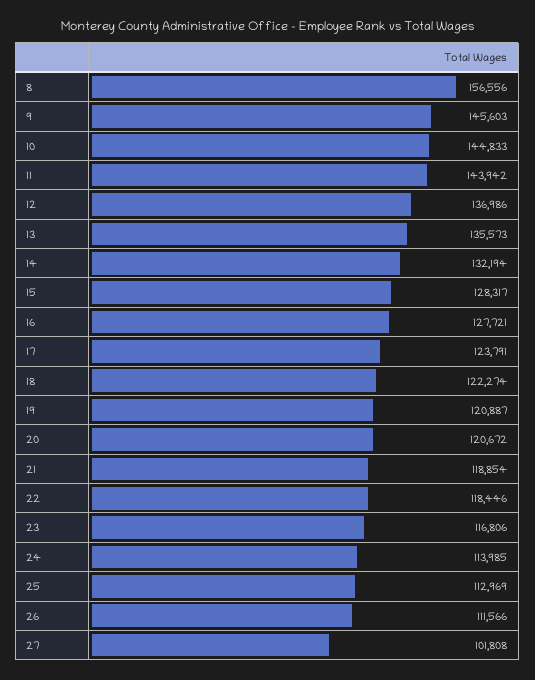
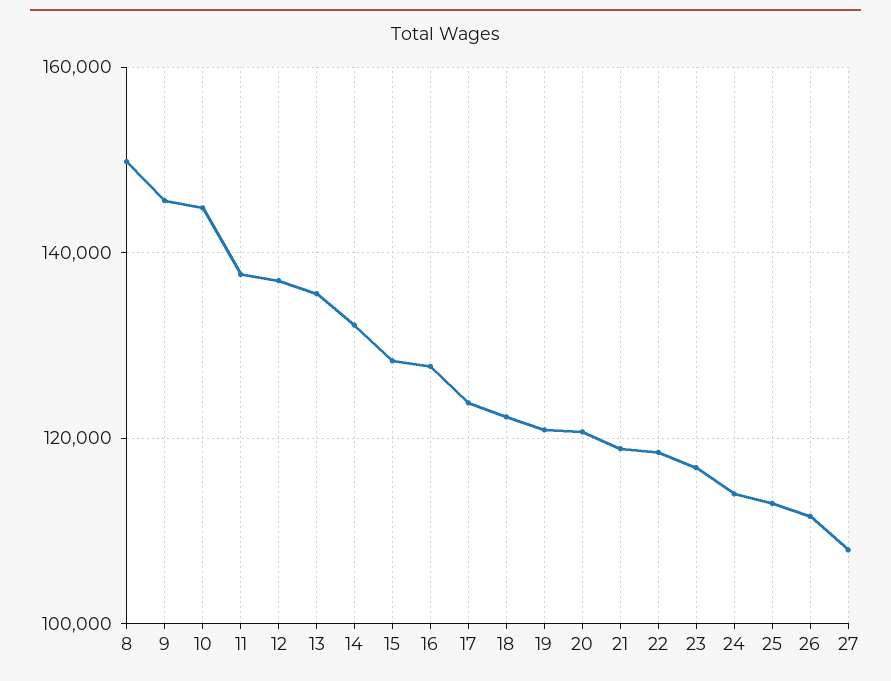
8: 156556 -> 150000
11: 143942 -> 138000
27: 101808 -> 108000

